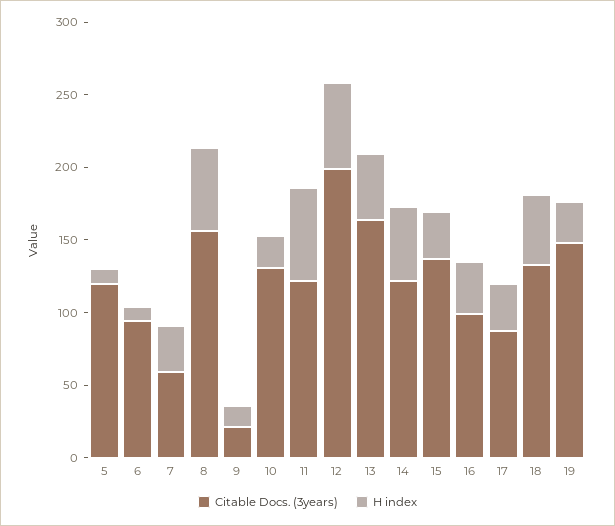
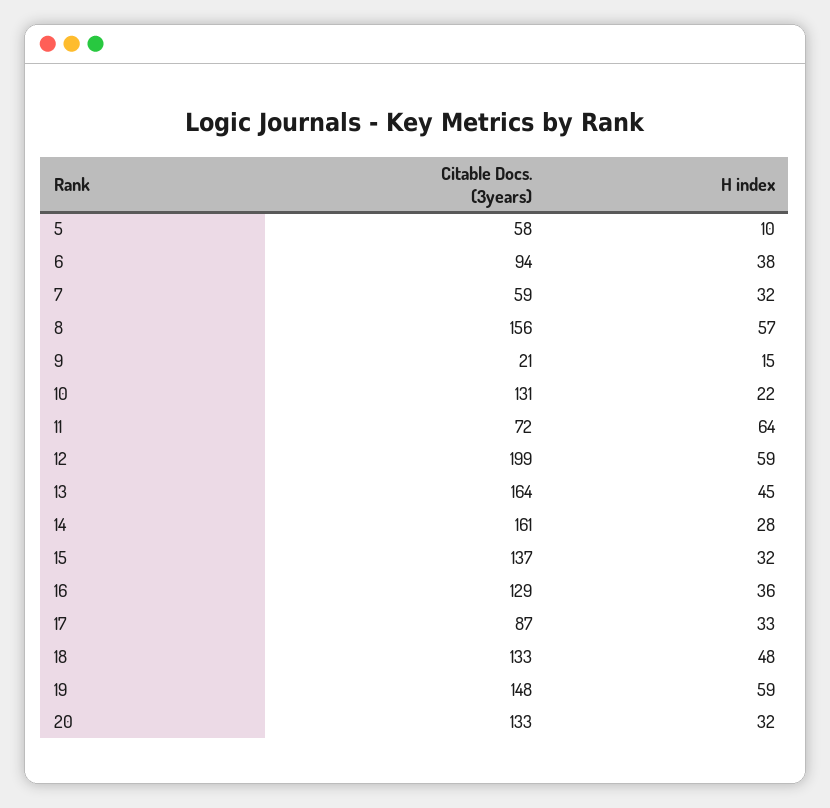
Citable Docs. (3years), 5: 120 -> 58
H index, 6: 10 -> 38
Citable Docs. (3years), 11: 120 -> 72
Citable Docs. (3years), 14: 120 -> 161
H index, 14: 50 -> 28
Citable Docs. (3years), 16: 100 -> 129
H index, 19: 30 -> 59
Citable Docs. (3years), 20: none -> 133
H index, 20: none -> 32

